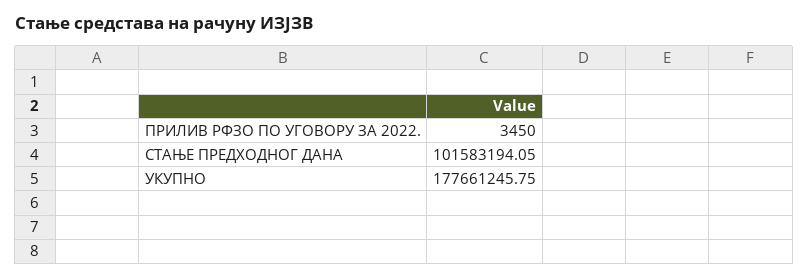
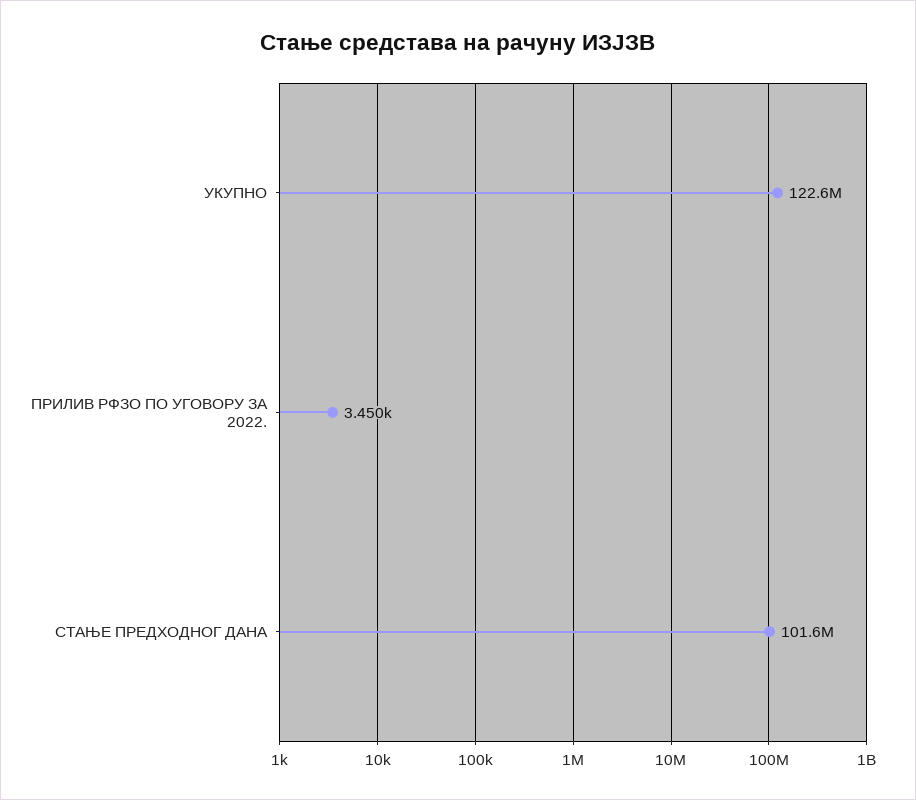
УКУПНО: 177661245.75 -> 122600000

